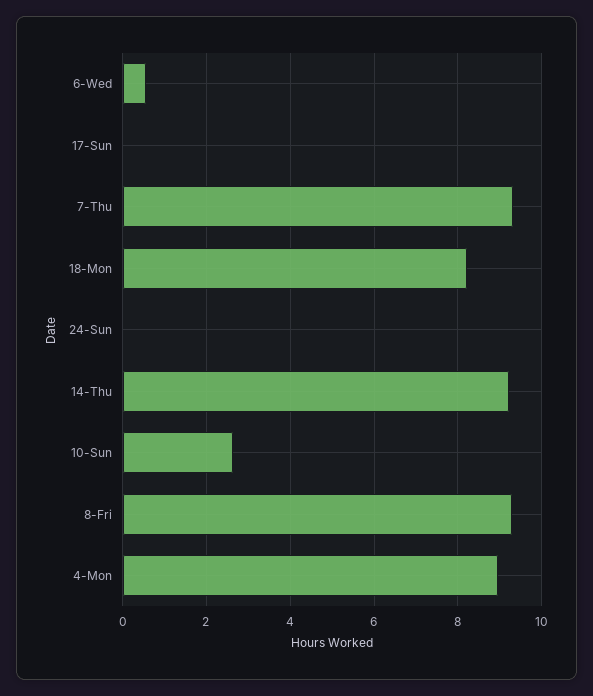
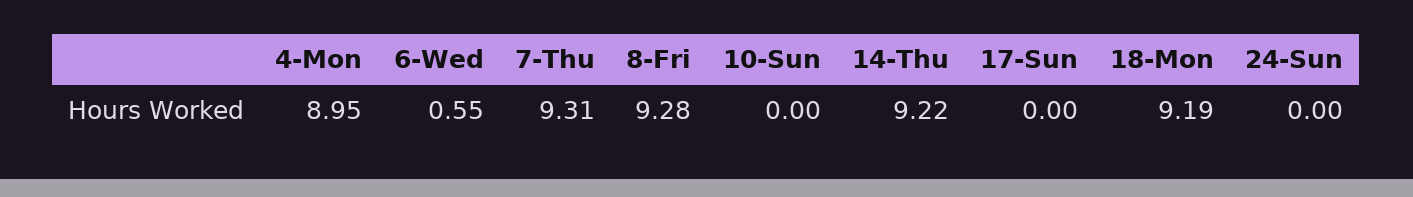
18-Mon: 8.2 -> 9.19
10-Sun: 2.6 -> 0

